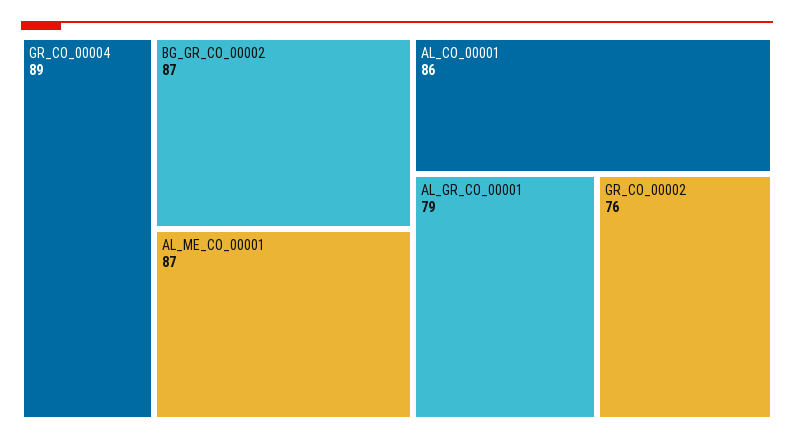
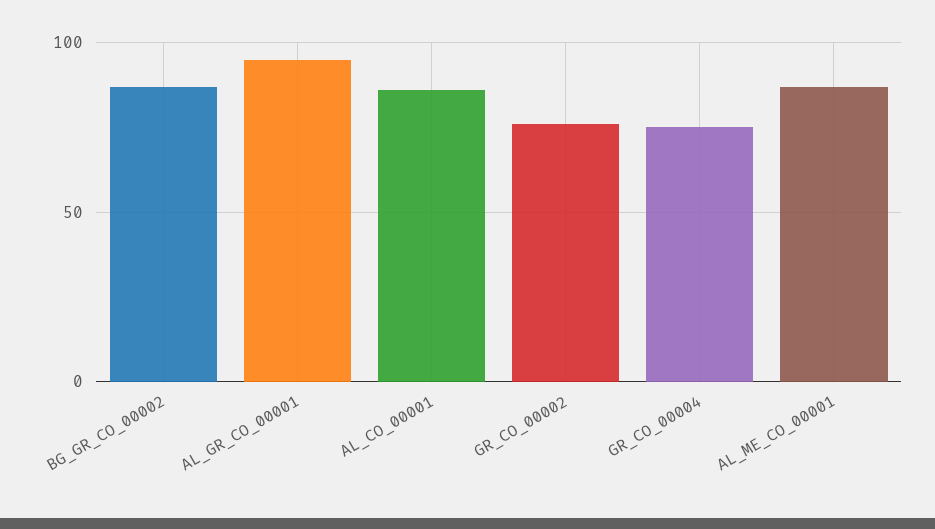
GR_CO_00004: 89 -> 75
AL_GR_CO_00001: 79 -> 95

